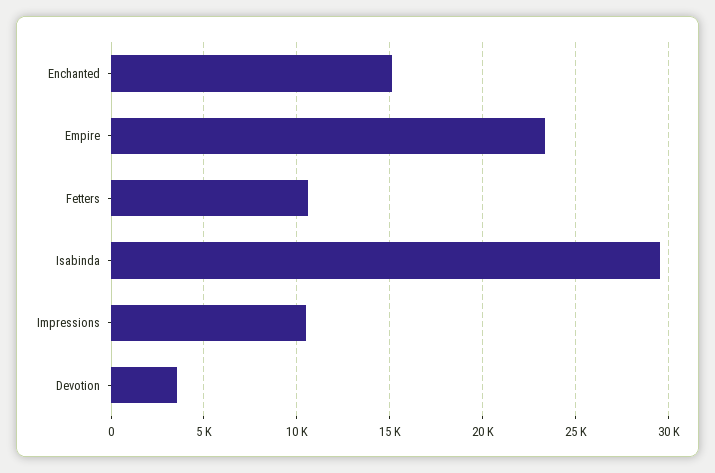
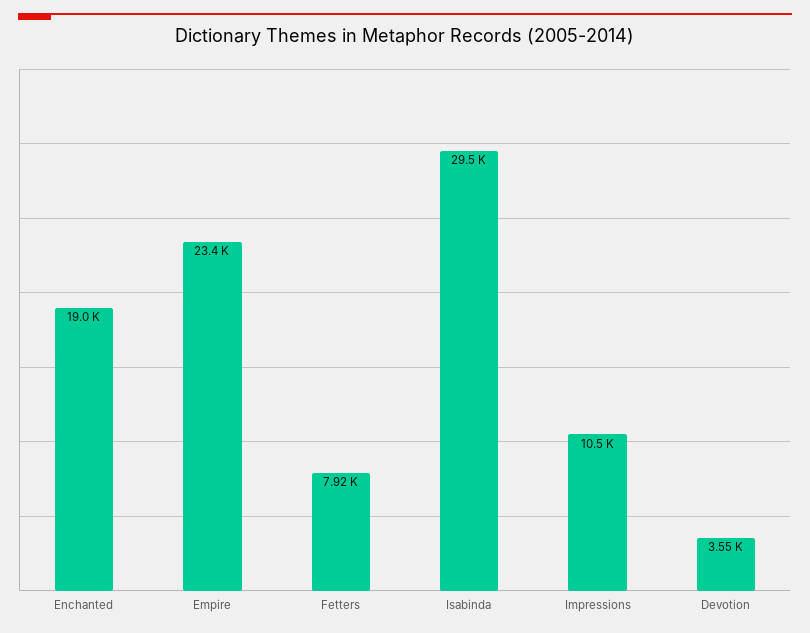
Enchanted: 15000 -> 19000
Fetters: 10500 -> 7920

